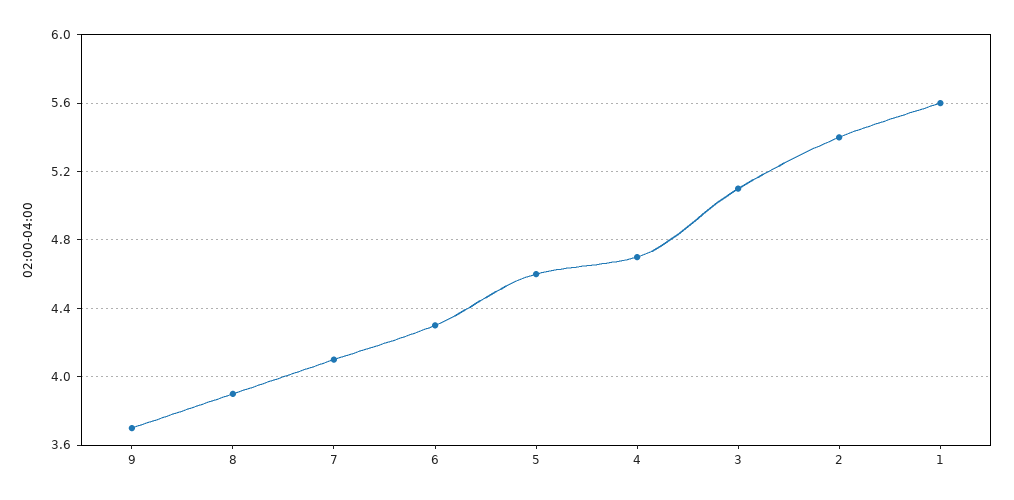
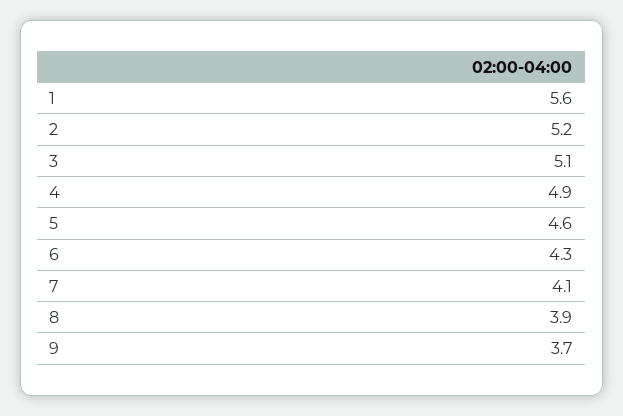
4: 4.7 -> 4.9
2: 5.4 -> 5.2

